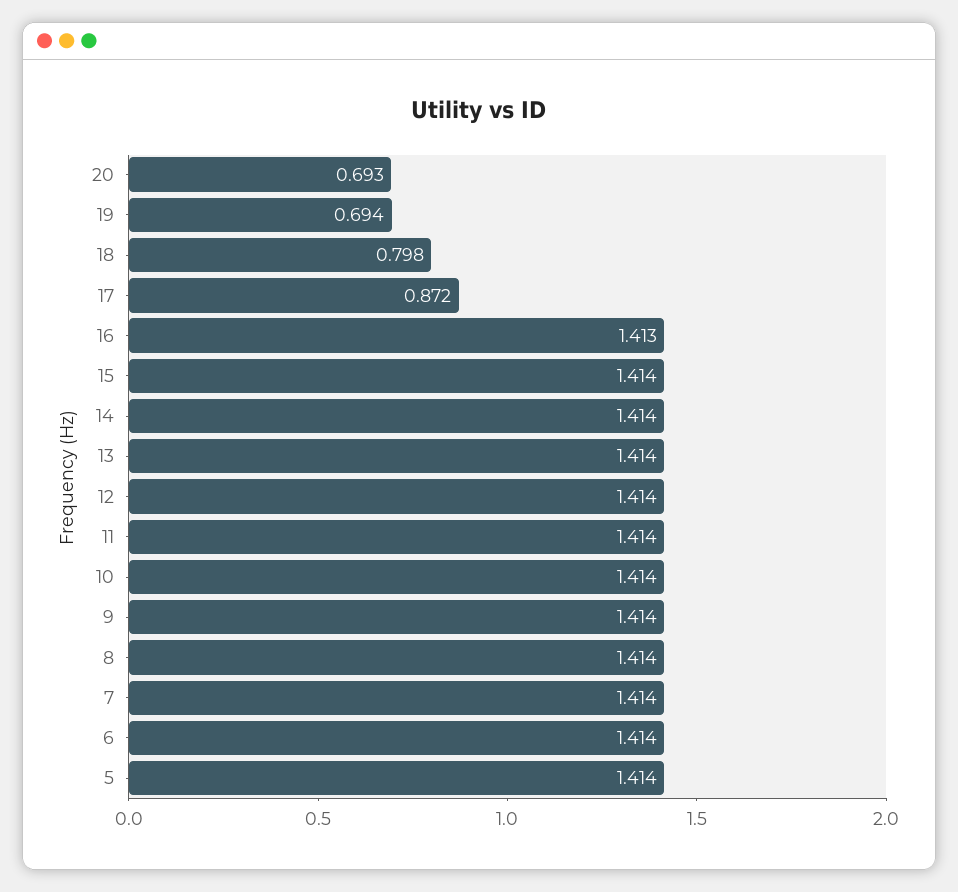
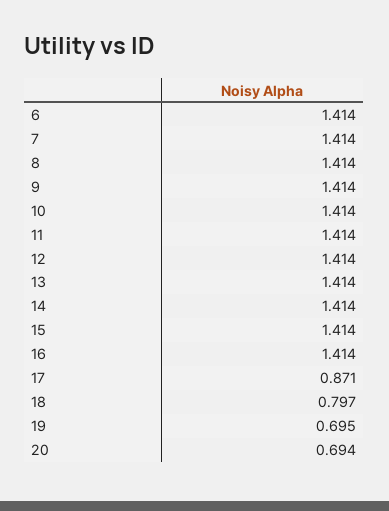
20: 0.693 -> 0.694
19: 0.694 -> 0.695
18: 0.798 -> 0.797
17: 0.872 -> 0.871
16: 1.413 -> 1.414
5: 1.414 -> none

